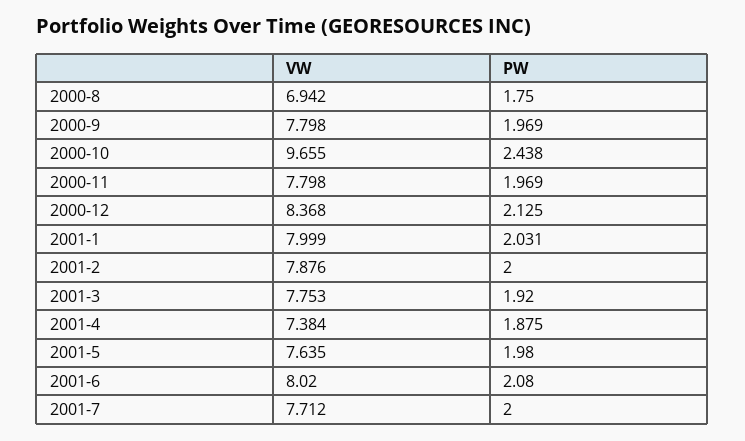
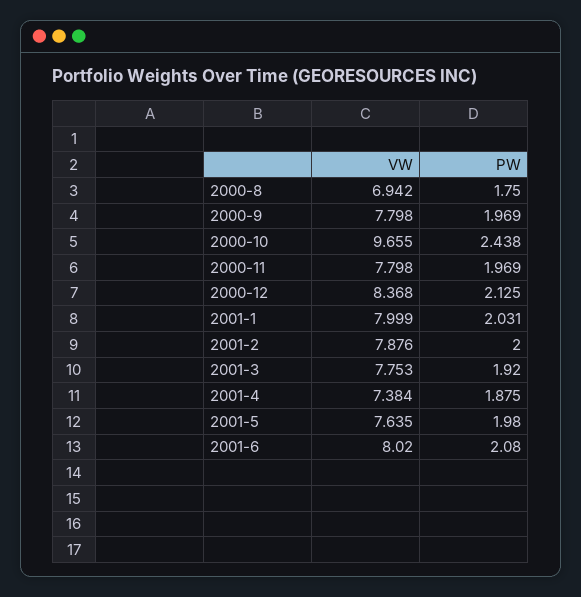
VW, 2001-7: 7.712 -> none
PW, 2001-7: 2 -> none

